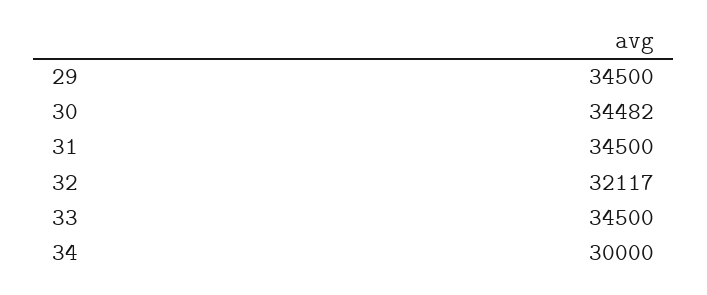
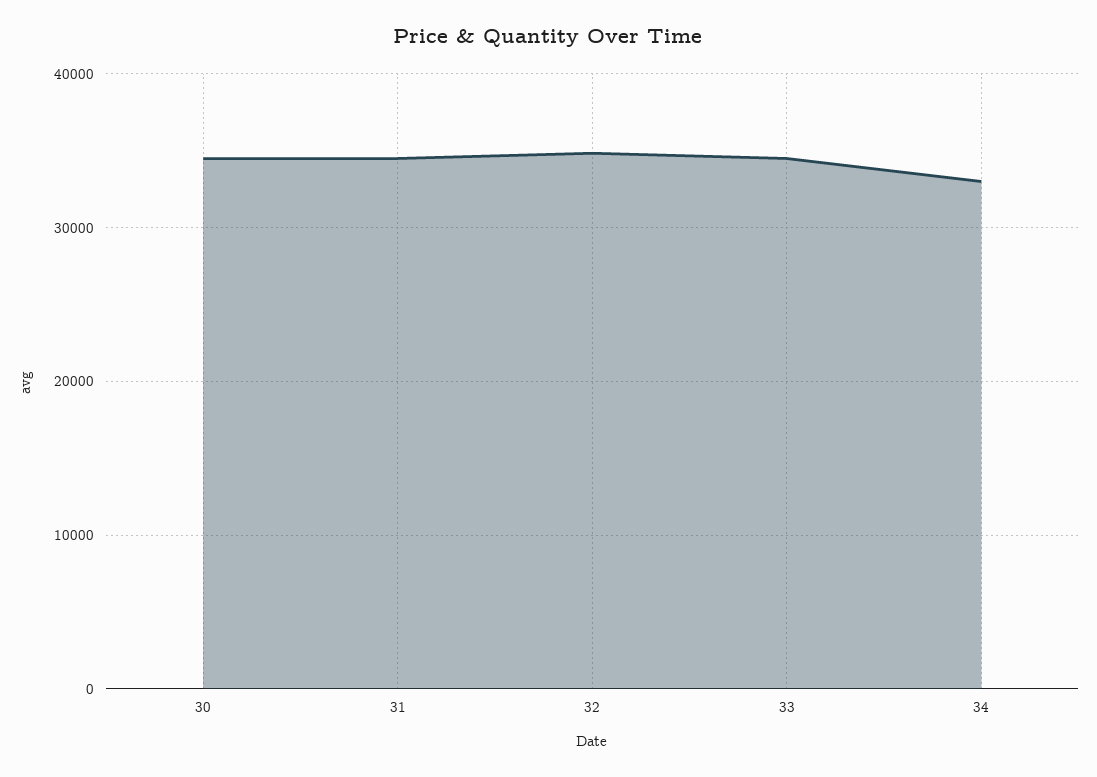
29: 34500 -> none
32: 32117 -> 35000
34: 30000 -> 33000

